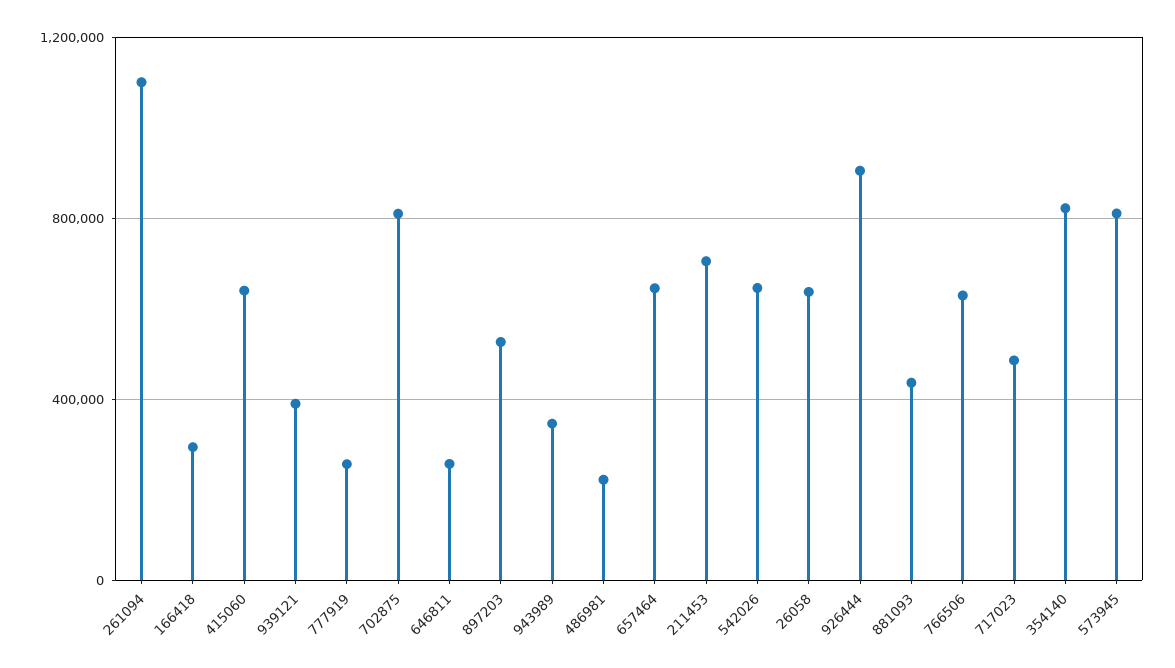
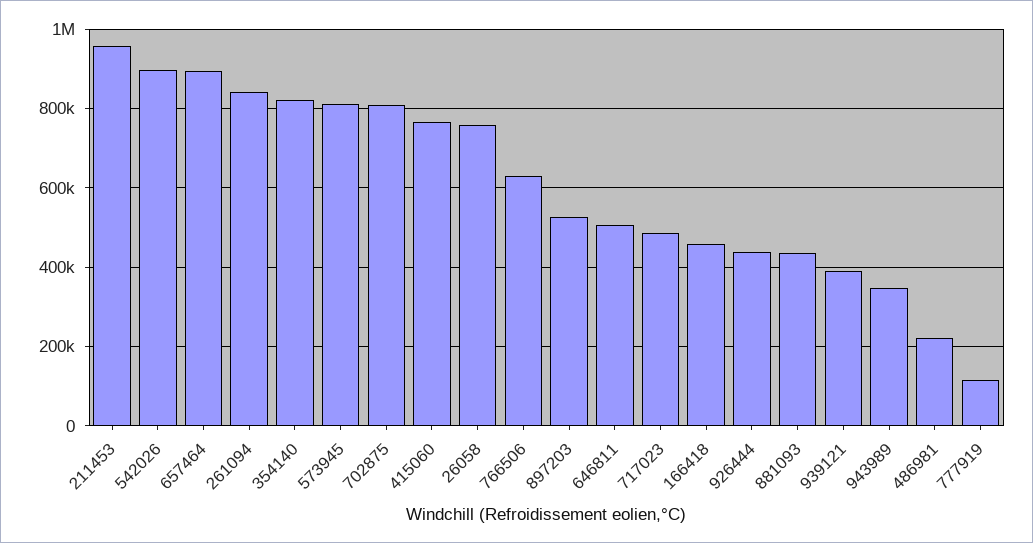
261094: 1100000 -> 840000
166418: 300000 -> 460000
415060: 650000 -> 760000
777919: 250000 -> 120000
646811: 250000 -> 500000
657464: 650000 -> 900000
211453: 700000 -> 960000
542026: 650000 -> 900000
26058: 650000 -> 760000
926444: 900000 -> 440000

